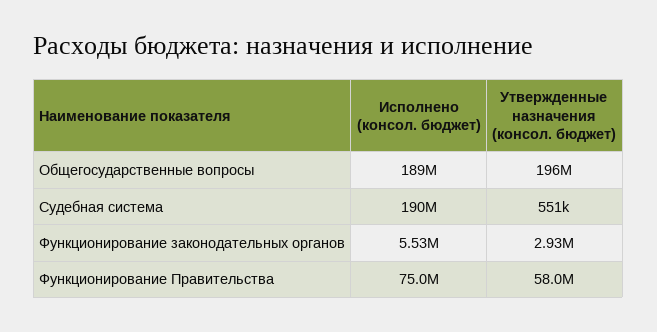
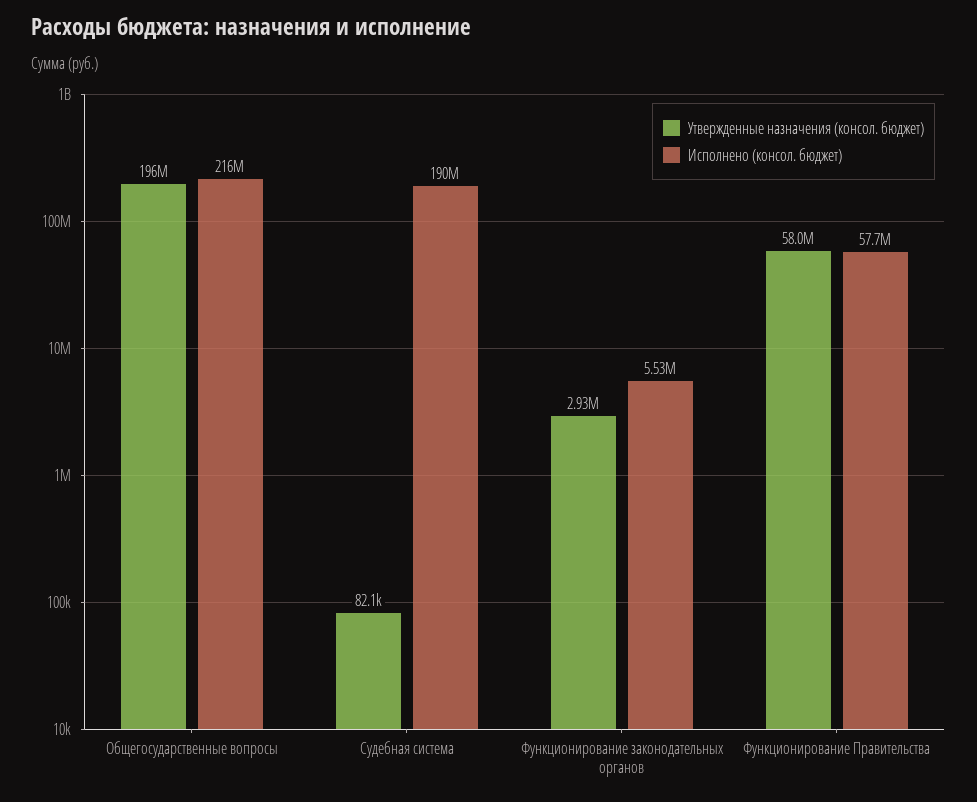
Исполнено (консол. бюджет), Общегосударственные вопросы: 189000000 -> 216000000
Утвержденные назначения (консол. бюджет), Судебная система: 551000 -> 82100
Исполнено (консол. бюджет), Функционирование Правительства: 75000000 -> 57700000

